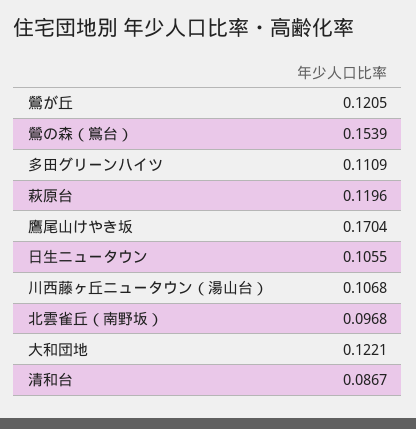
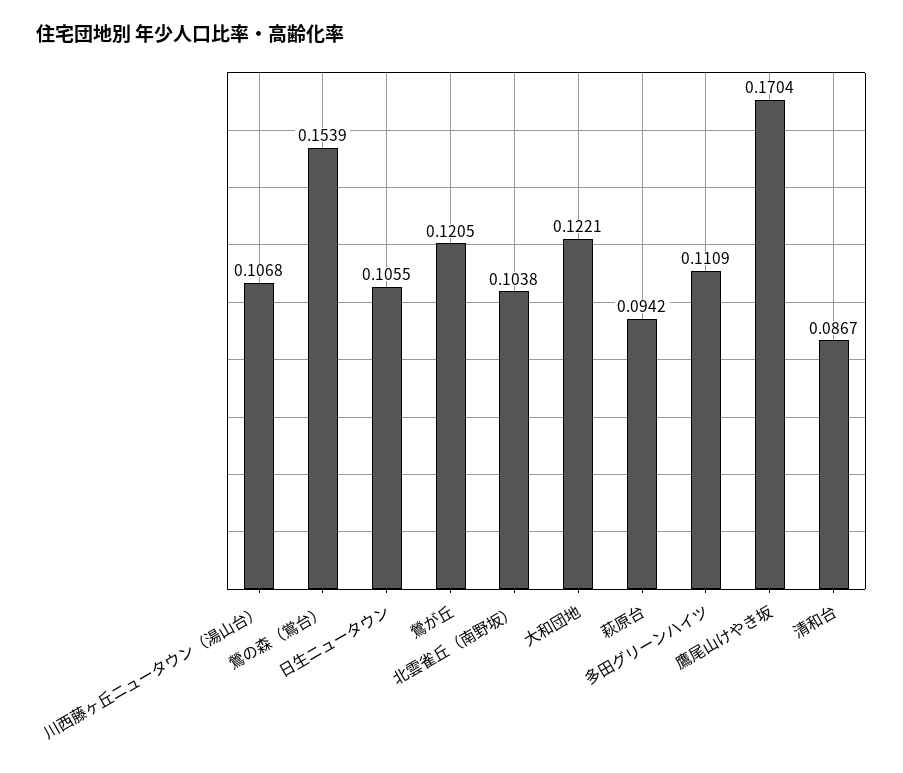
萩原台: 0.1196 -> 0.0942
北雲雀丘（南野坂）: 0.0968 -> 0.1038

